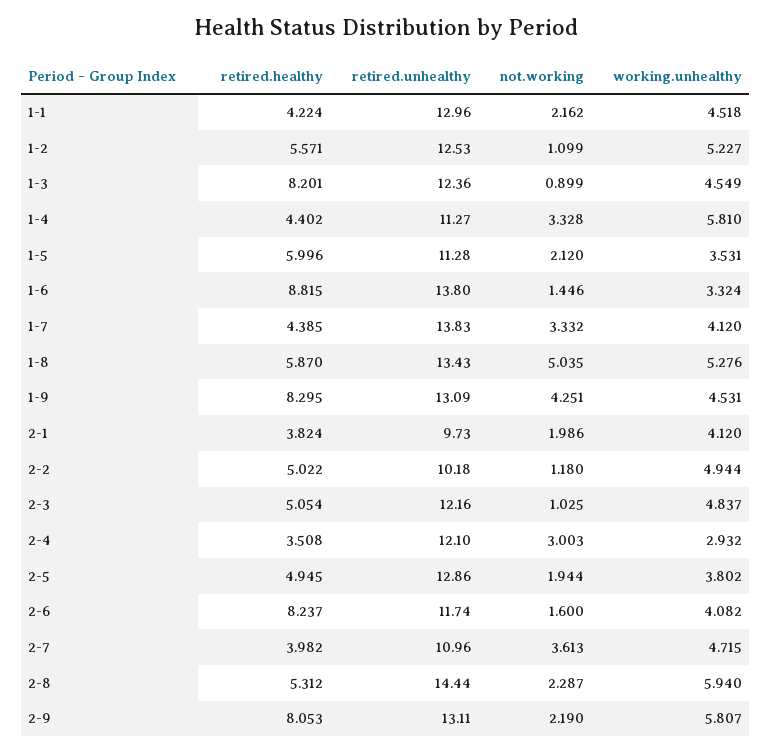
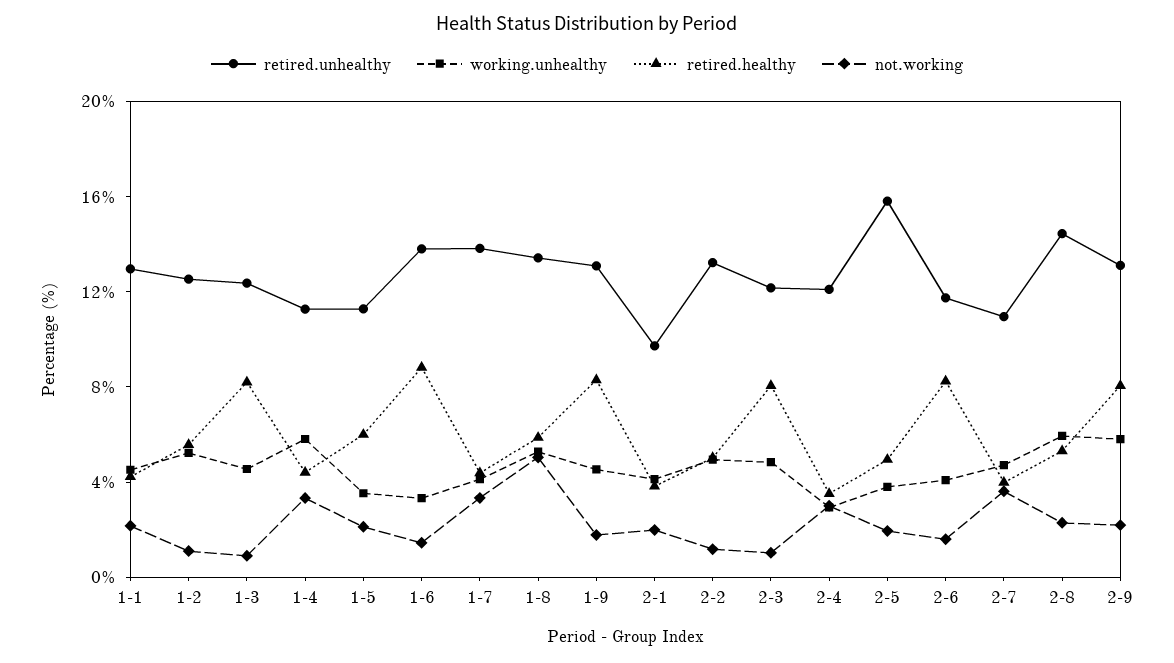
not.working, 1-9: 4.251 -> 2
retired.unhealthy, 2-2: 10.18 -> 13
retired.healthy, 2-3: 5.054 -> 8
retired.unhealthy, 2-5: 12.86 -> 16

